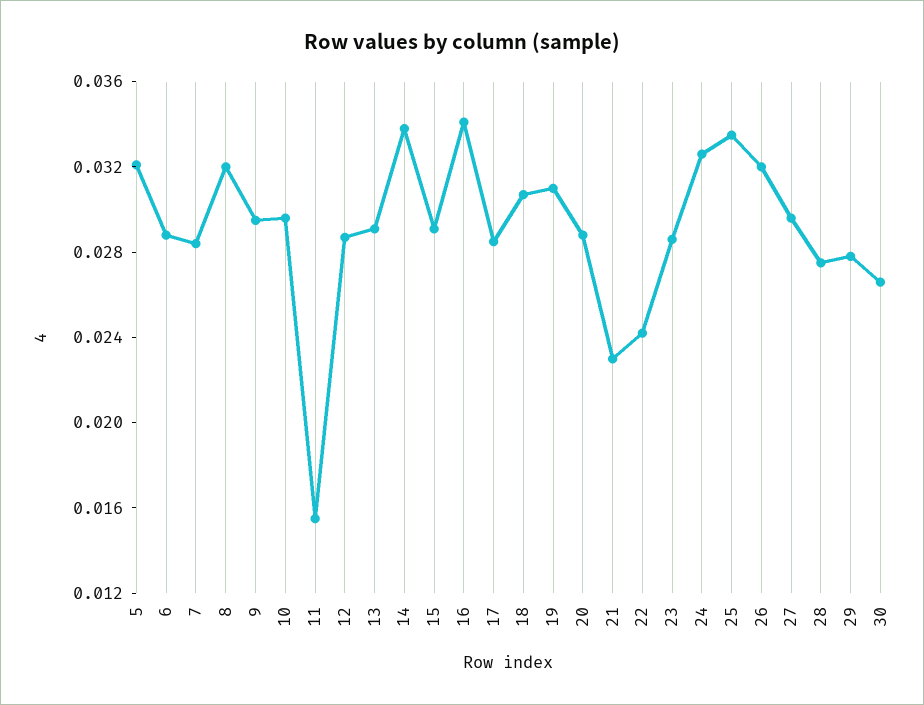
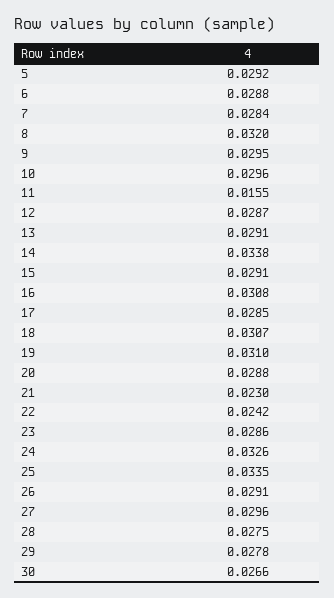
5: 0.032 -> 0.0292
16: 0.034 -> 0.0308
26: 0.032 -> 0.0291

